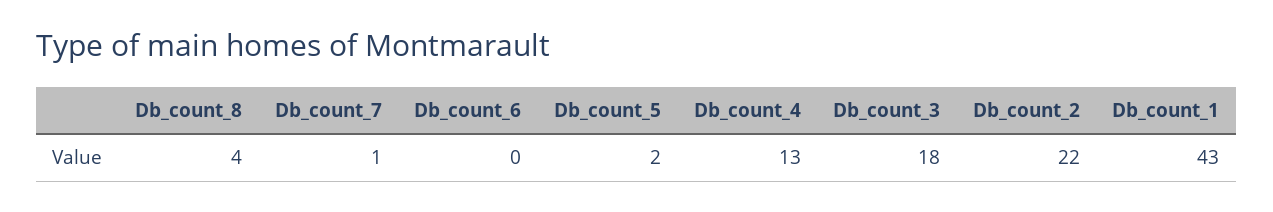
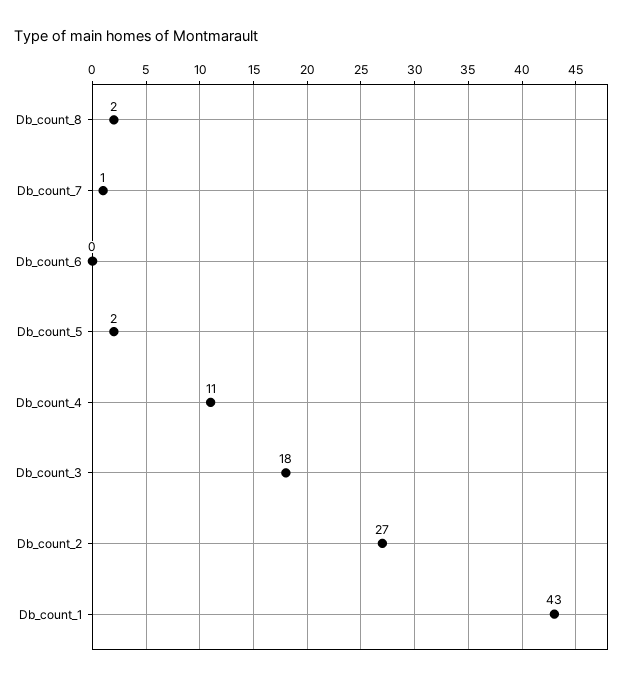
Db_count_8: 4 -> 2
Db_count_4: 13 -> 11
Db_count_2: 22 -> 27

